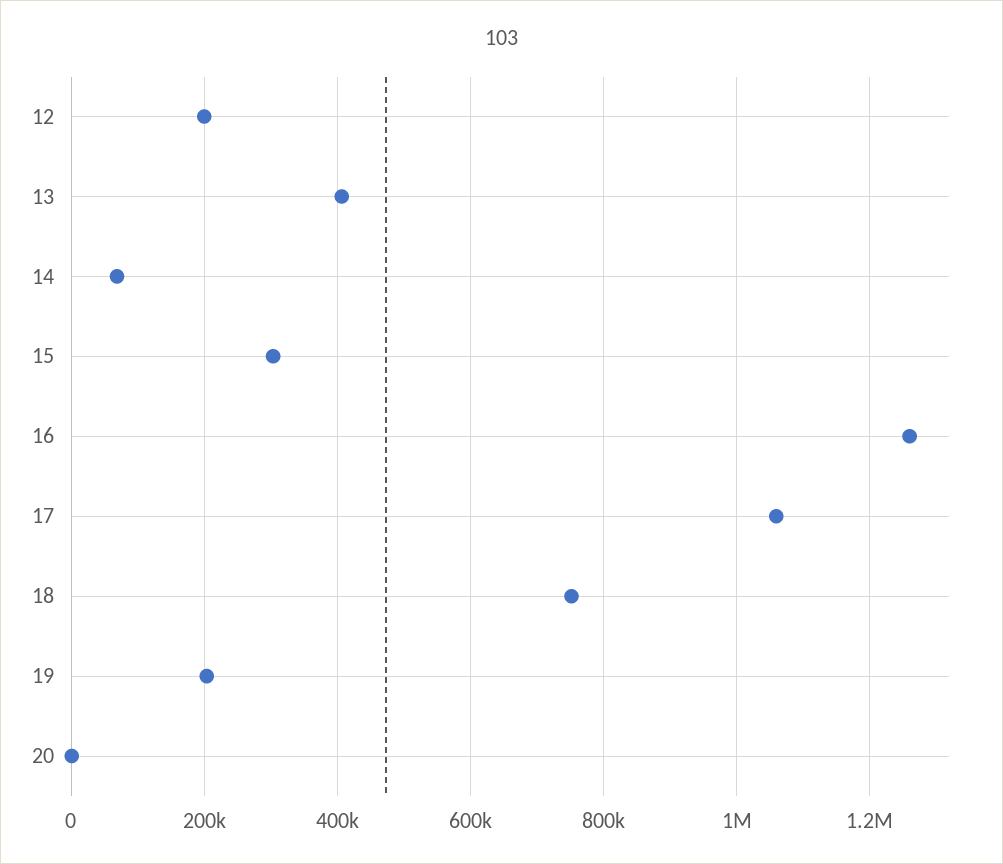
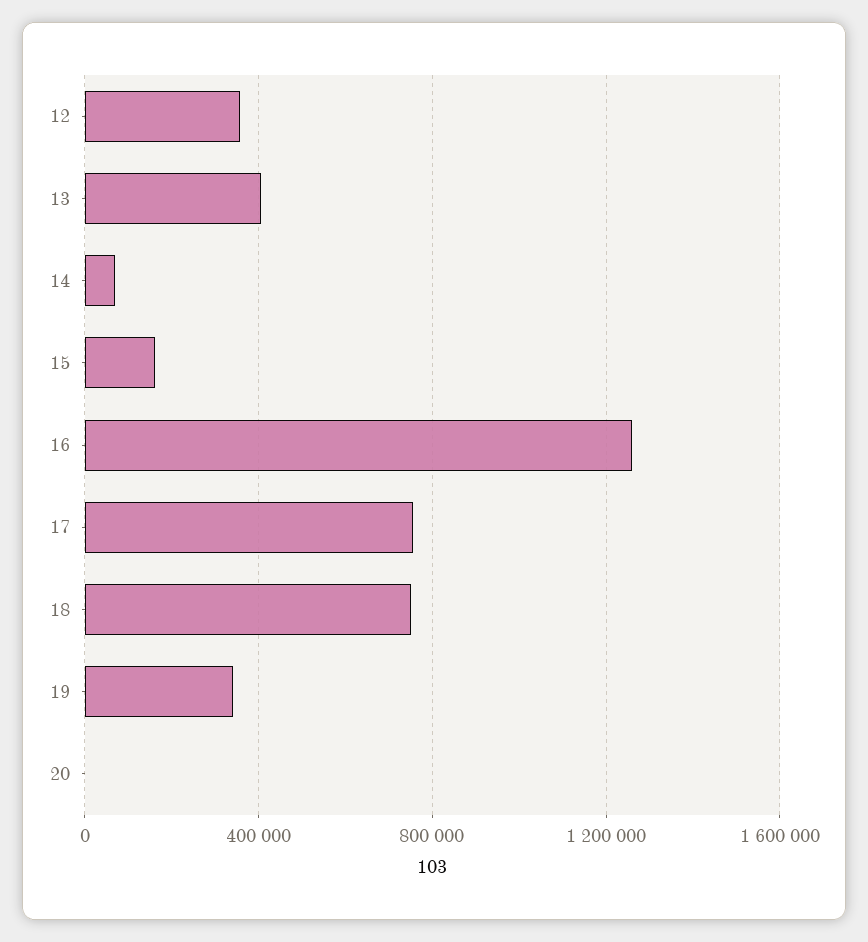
12: 200000 -> 350000
15: 300000 -> 150000
17: 1060000 -> 750000
19: 200000 -> 350000

